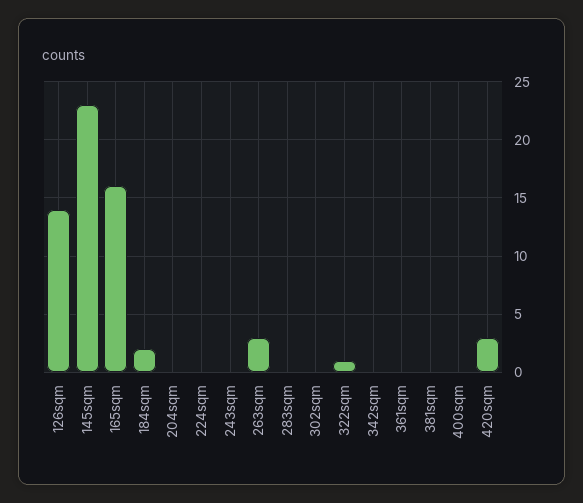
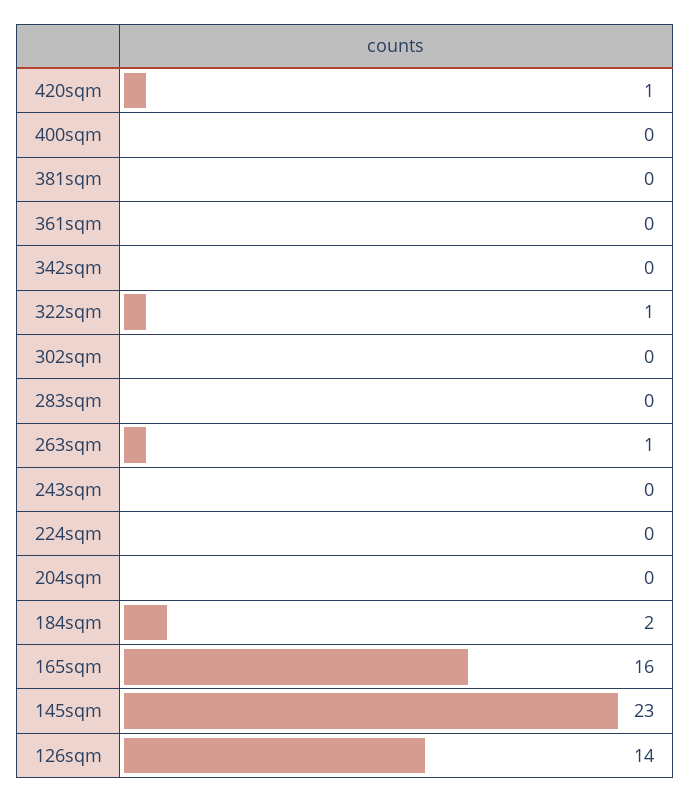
263sqm: 3 -> 1
420sqm: 3 -> 1

